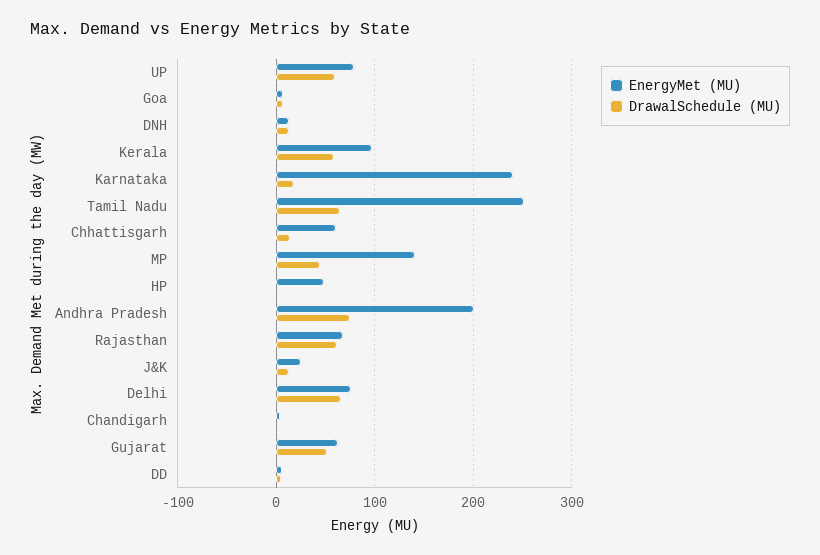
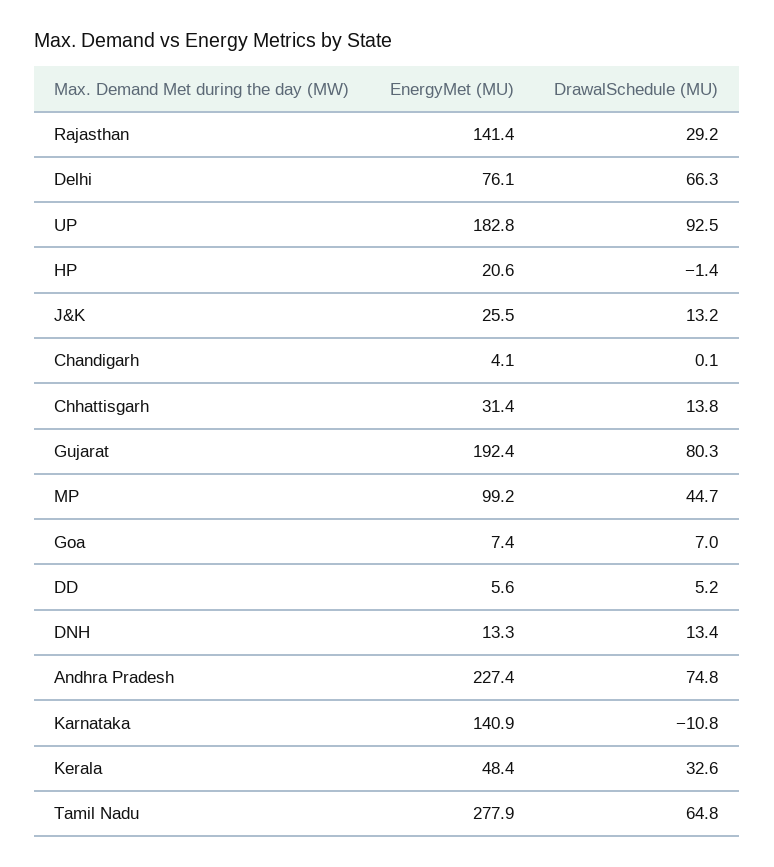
EnergyMet (MU), UP: 80 -> 182.8
DrawalSchedule (MU), UP: 60 -> 92.5
EnergyMet (MU), Kerala: 100 -> 48.4
DrawalSchedule (MU), Kerala: 60 -> 32.6
EnergyMet (MU), Karnataka: 240 -> 140.9
DrawalSchedule (MU), Karnataka: 20 -> -10.8
EnergyMet (MU), Tamil Nadu: 250 -> 277.9
EnergyMet (MU), Chhattisgarh: 60 -> 31.4
EnergyMet (MU), MP: 140 -> 99.2
EnergyMet (MU), HP: 50 -> 20.6
EnergyMet (MU), Andhra Pradesh: 200 -> 227.4
EnergyMet (MU), Rajasthan: 70 -> 141.4
DrawalSchedule (MU), Rajasthan: 60 -> 29.2
EnergyMet (MU), Gujarat: 60 -> 192.4
DrawalSchedule (MU), Gujarat: 50 -> 80.3

